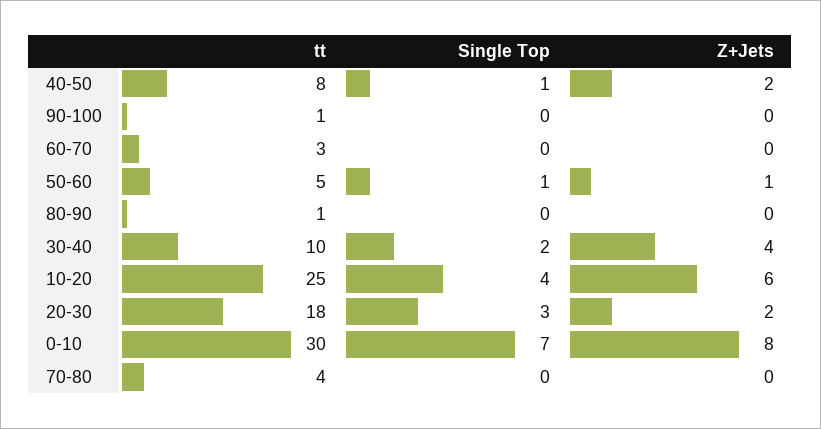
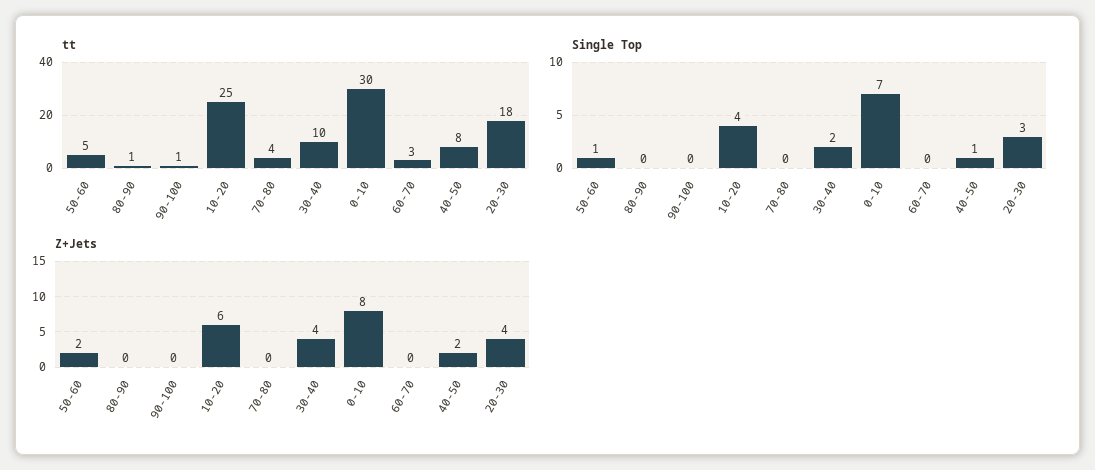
Z+Jets, 50-60: 1 -> 2
Z+Jets, 20-30: 2 -> 4

